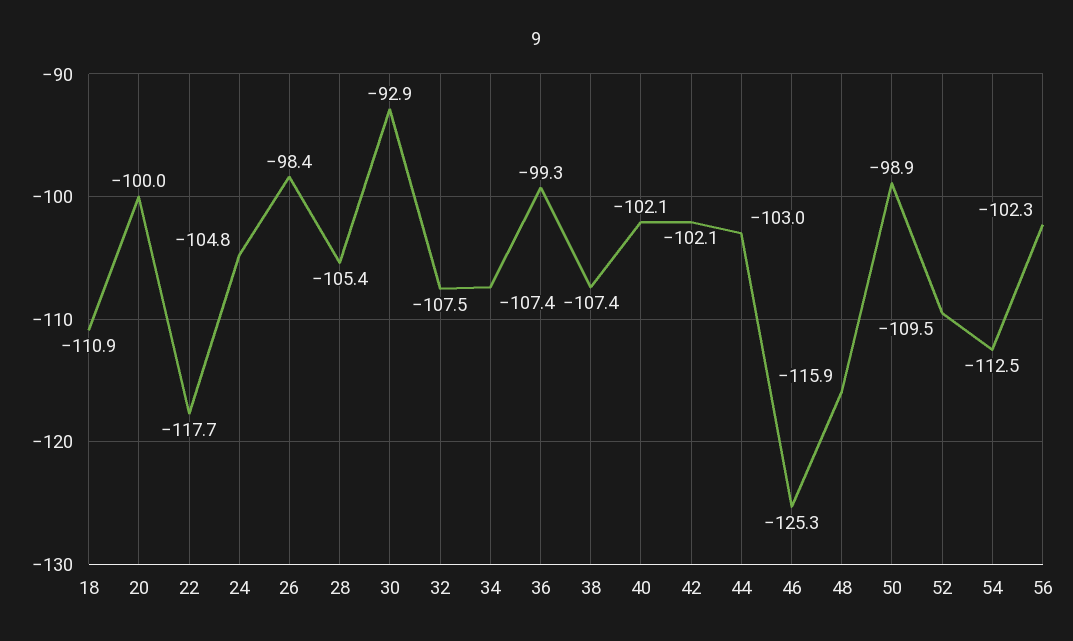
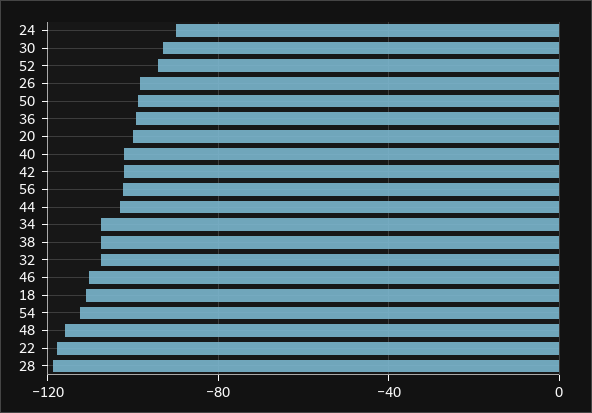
24: -104.8 -> -90
28: -105.4 -> -120
46: -125.3 -> -110
52: -109.5 -> -95

